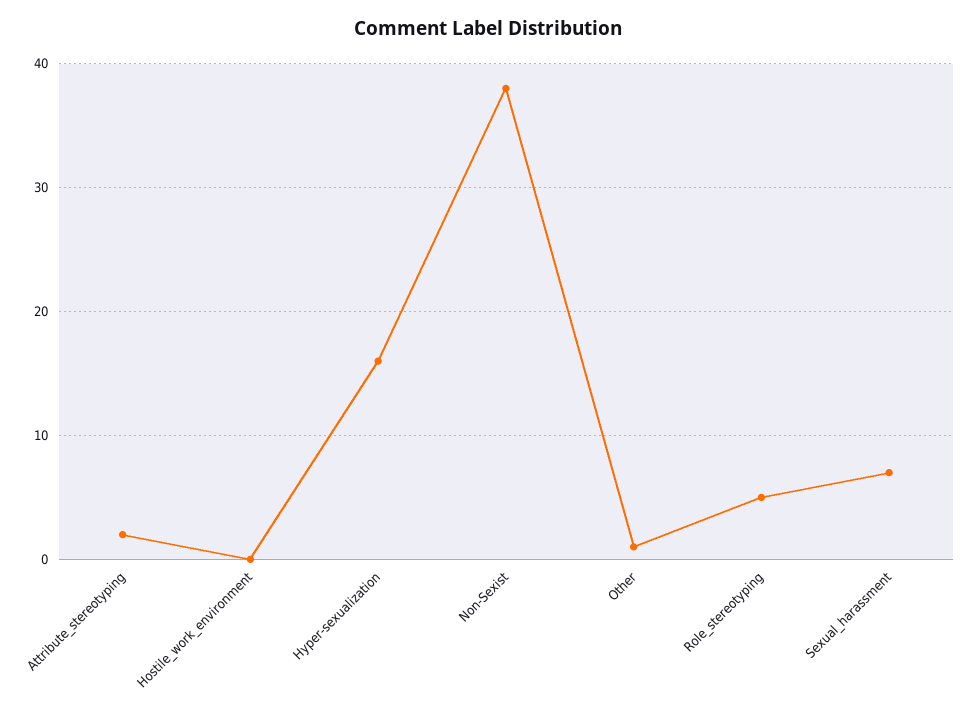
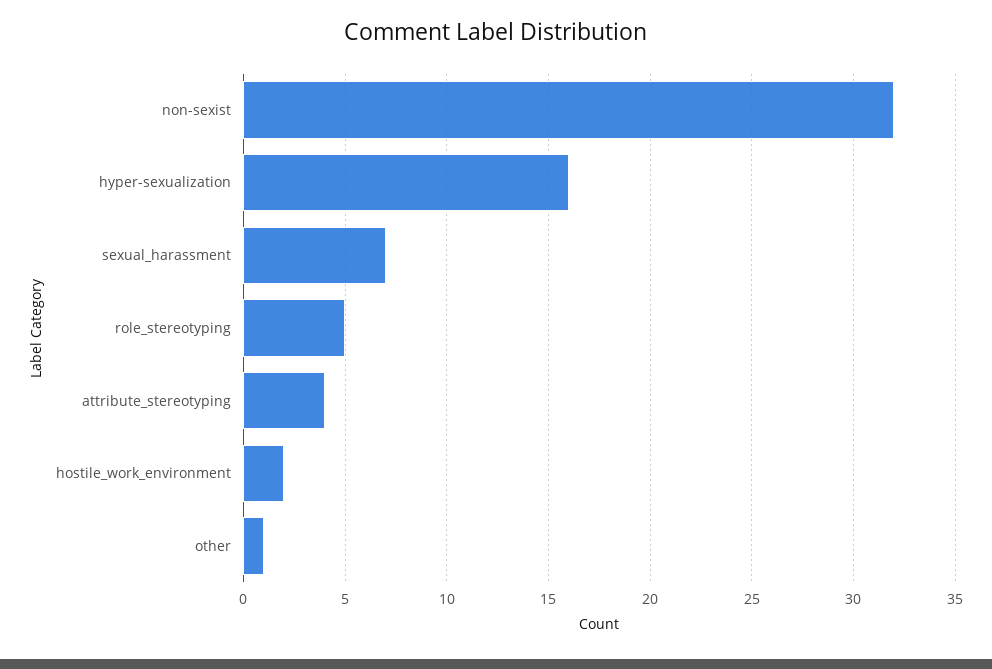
Attribute_stereotyping: 2 -> 4
Hostile_work_environment: 0 -> 2
Non-Sexist: 38 -> 32

